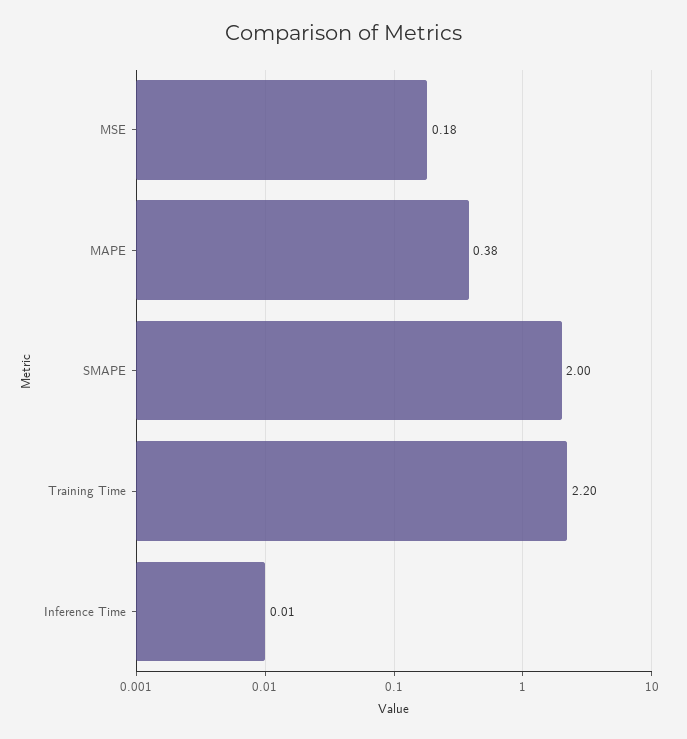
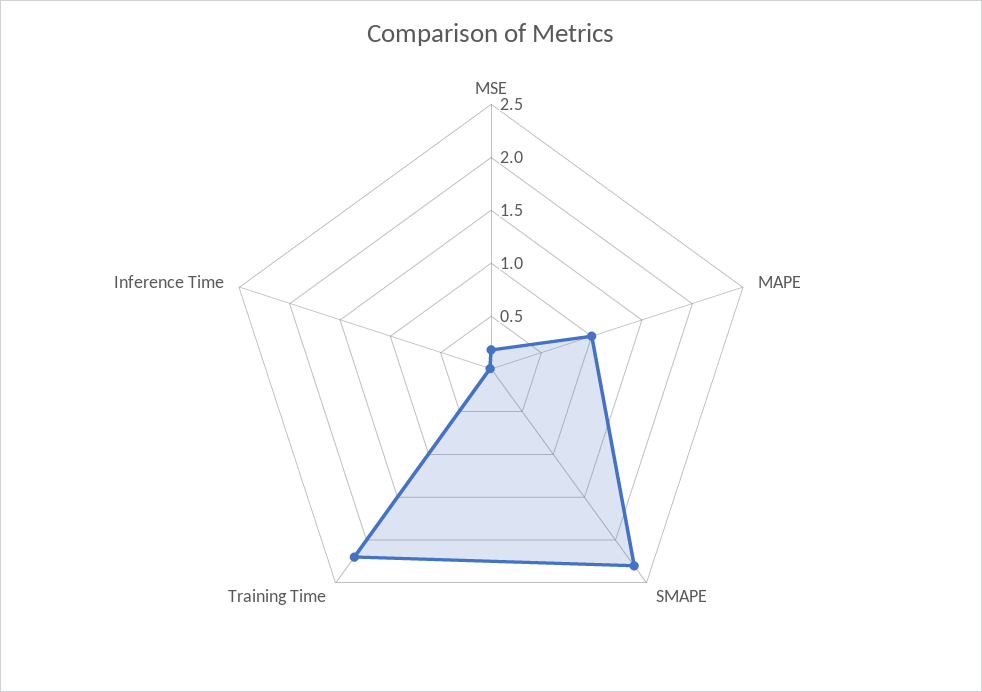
MAPE: 0.38 -> 1
SMAPE: 2 -> 2.3

